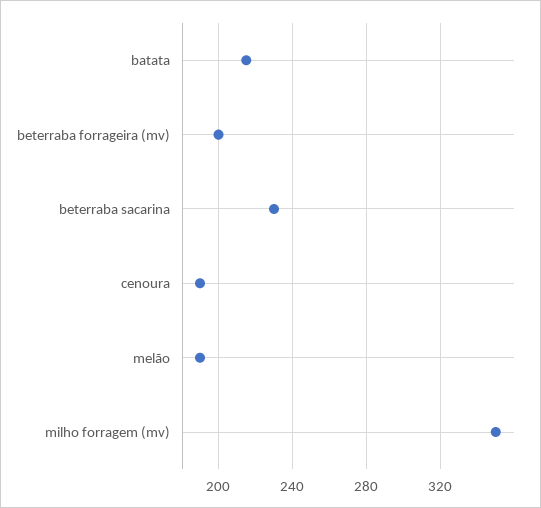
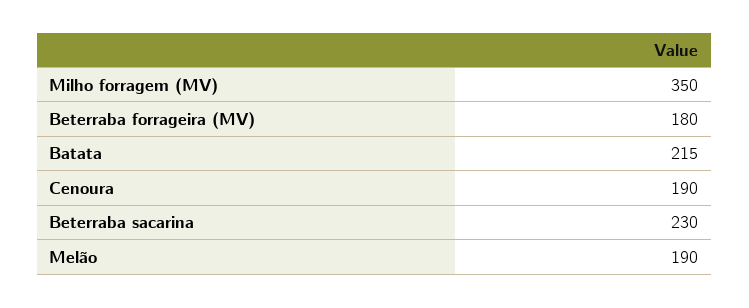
beterraba forrageira (mv): 200 -> 180

